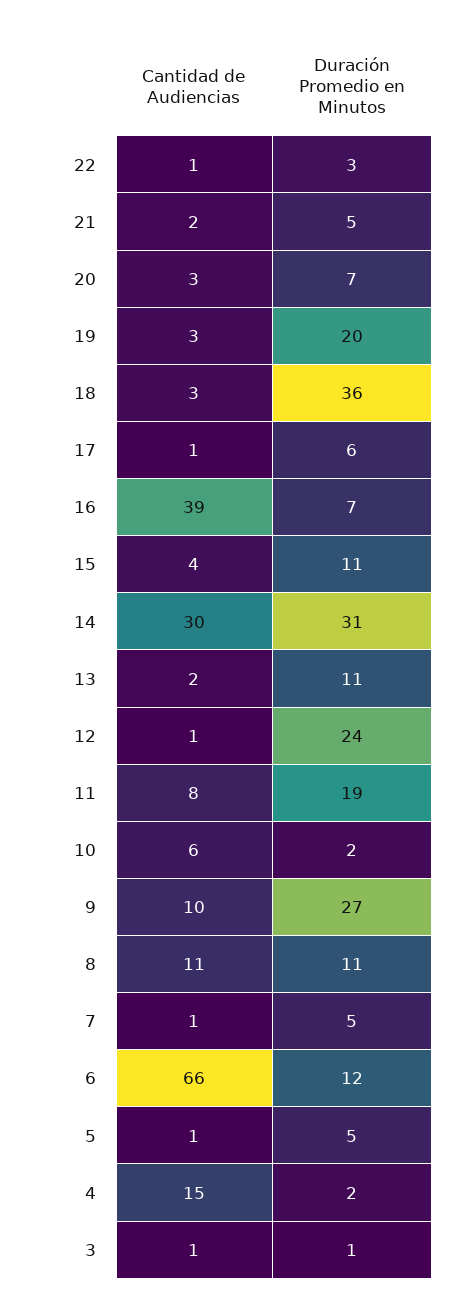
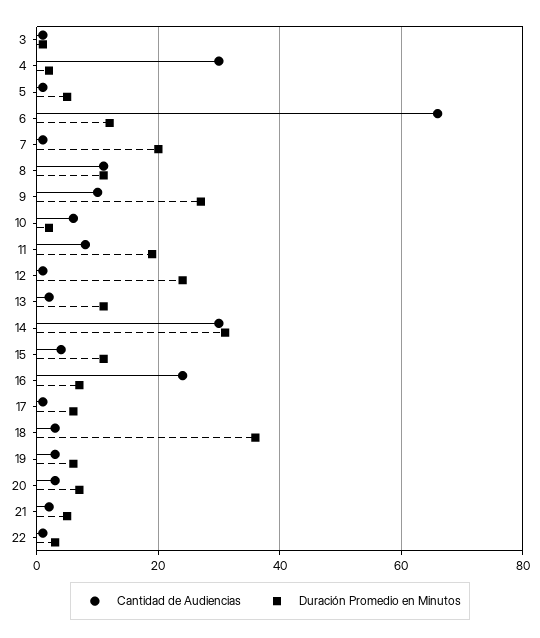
Duración Promedio en Minutos, 19: 20 -> 5
Cantidad de Audiencias, 16: 39 -> 25
Duración Promedio en Minutos, 7: 5 -> 20
Cantidad de Audiencias, 4: 15 -> 30

